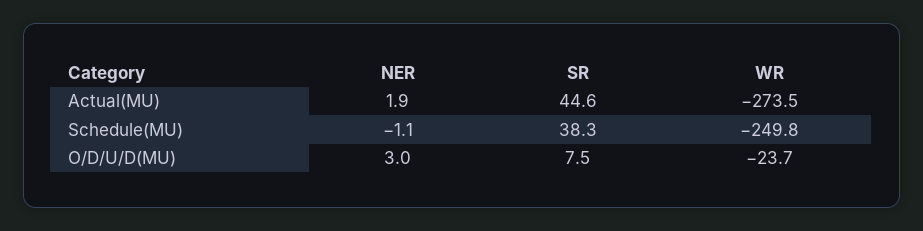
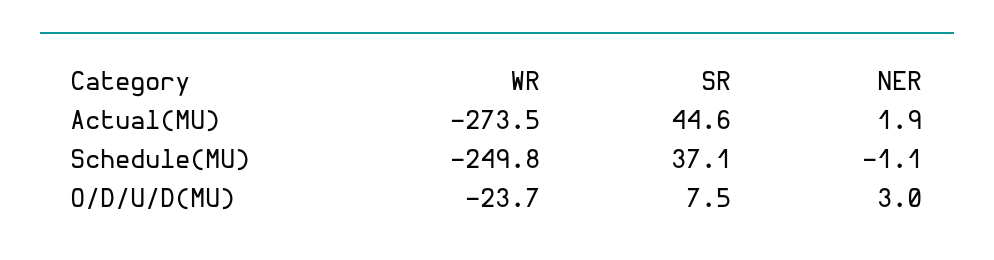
SR, Schedule(MU): 38.3 -> 37.1

